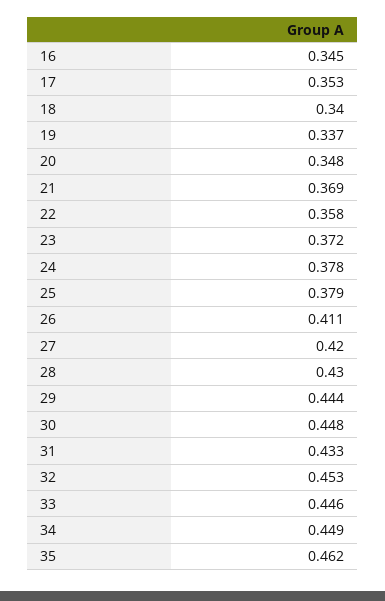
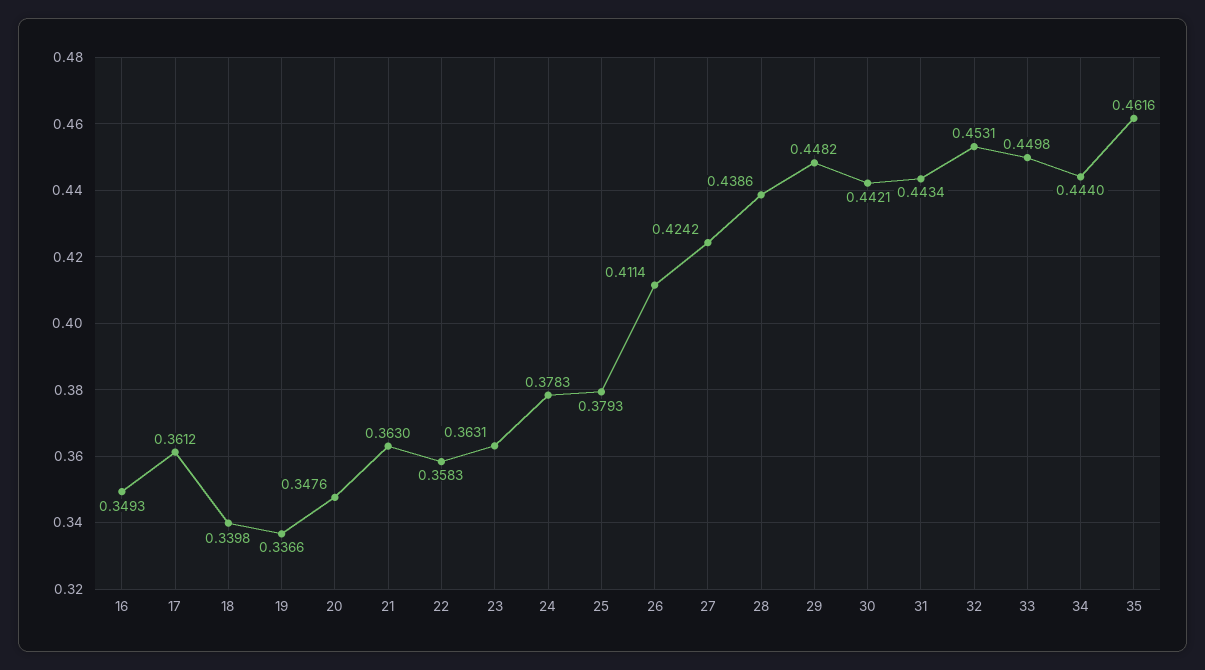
16: 0.345 -> 0.3493
17: 0.353 -> 0.3612
21: 0.369 -> 0.363
23: 0.372 -> 0.3631
27: 0.42 -> 0.4242
28: 0.43 -> 0.4386
29: 0.444 -> 0.4482
30: 0.448 -> 0.4421
31: 0.433 -> 0.4434
33: 0.446 -> 0.4498
34: 0.449 -> 0.444

